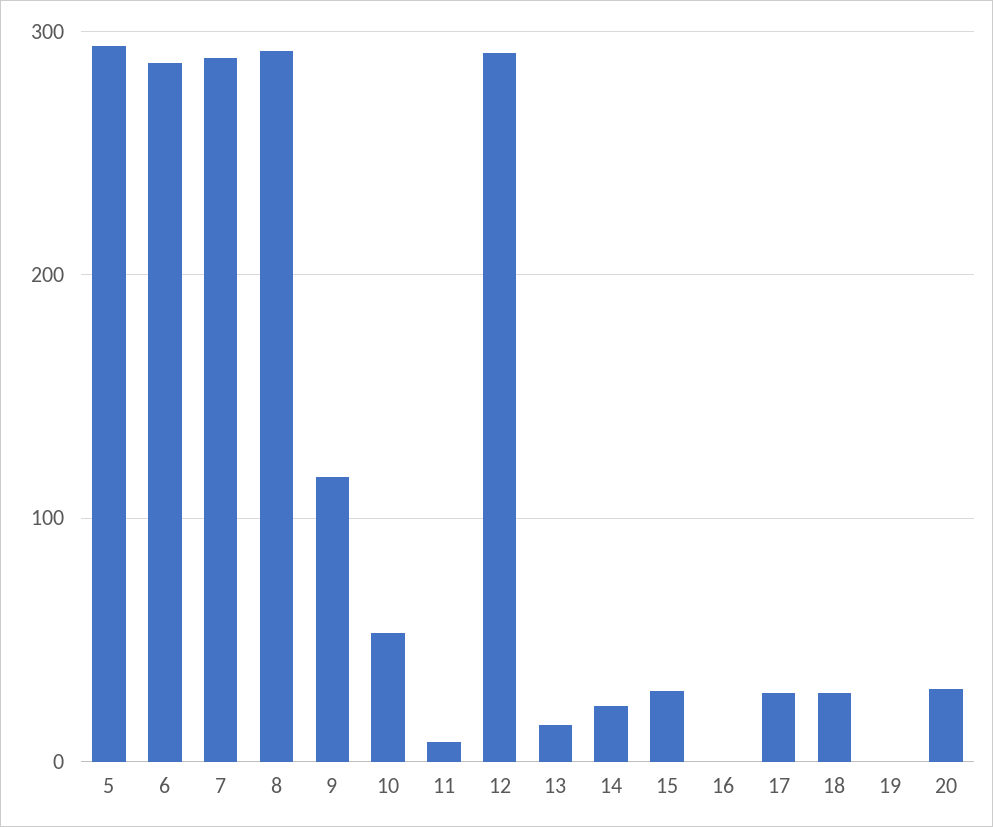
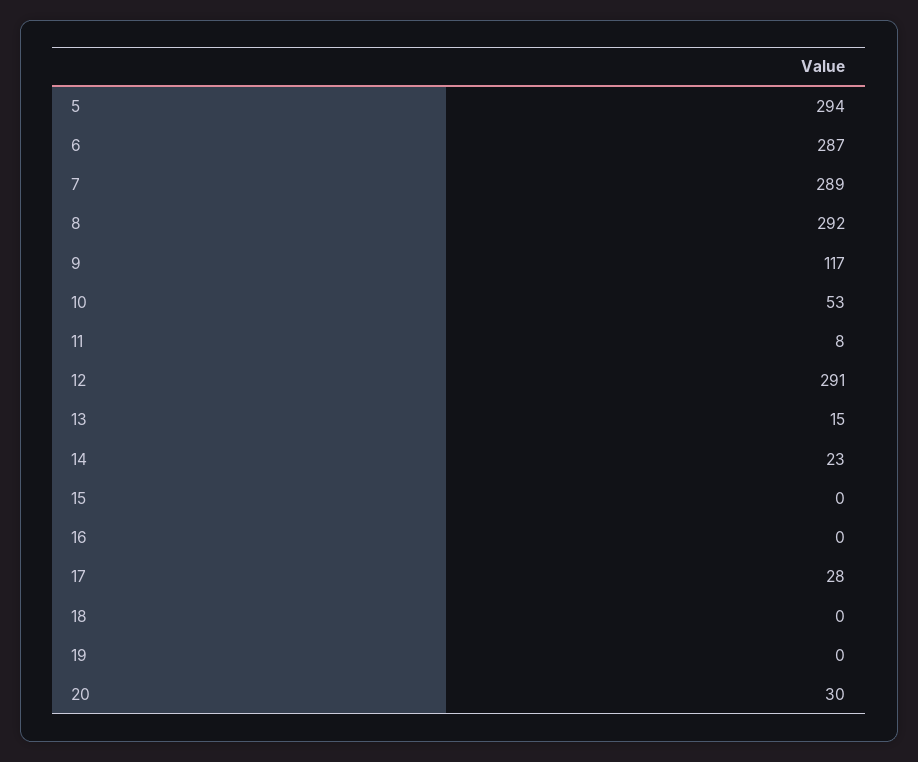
15: 30 -> 0
18: 30 -> 0

